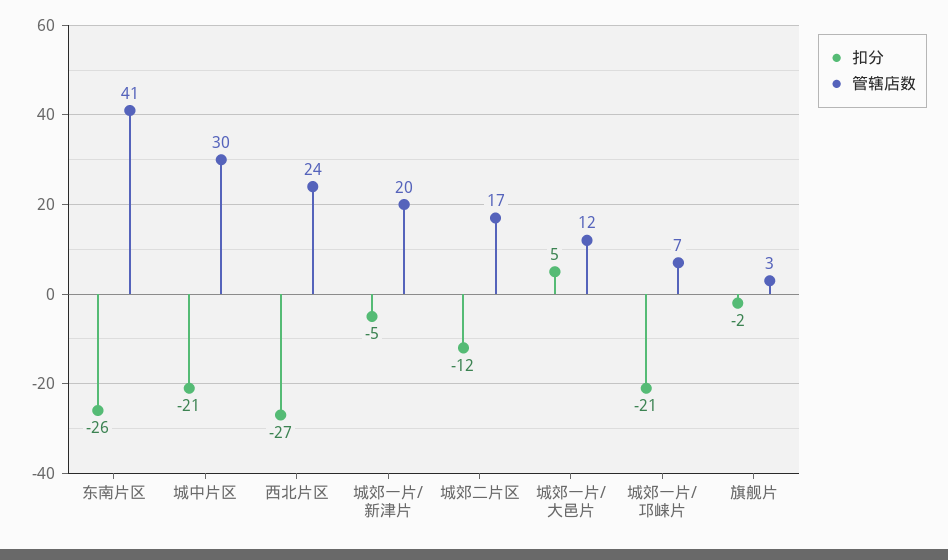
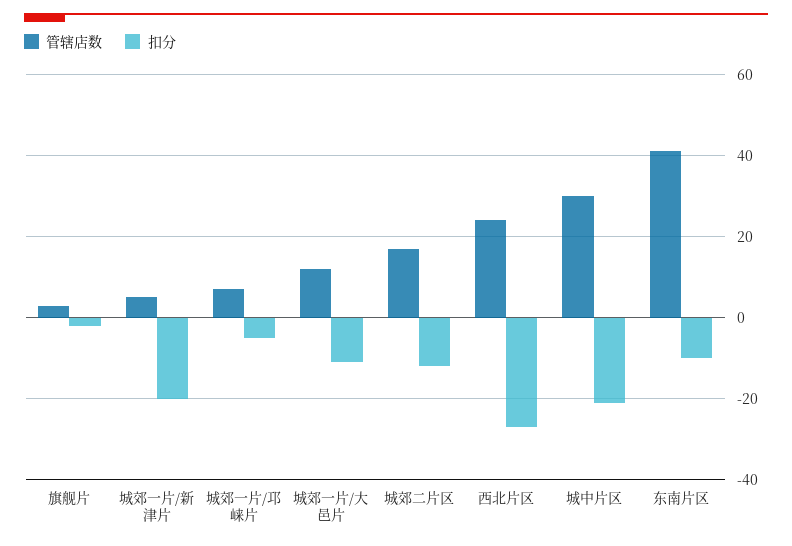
扣分, 东南片区: -26 -> -10
扣分, 城郊一片/新津片: -5 -> -20
管辖店数, 城郊一片/新津片: 20 -> 5
扣分, 城郊一片/大邑片: 5 -> -10
扣分, 城郊一片/邛崃片: -21 -> -5

